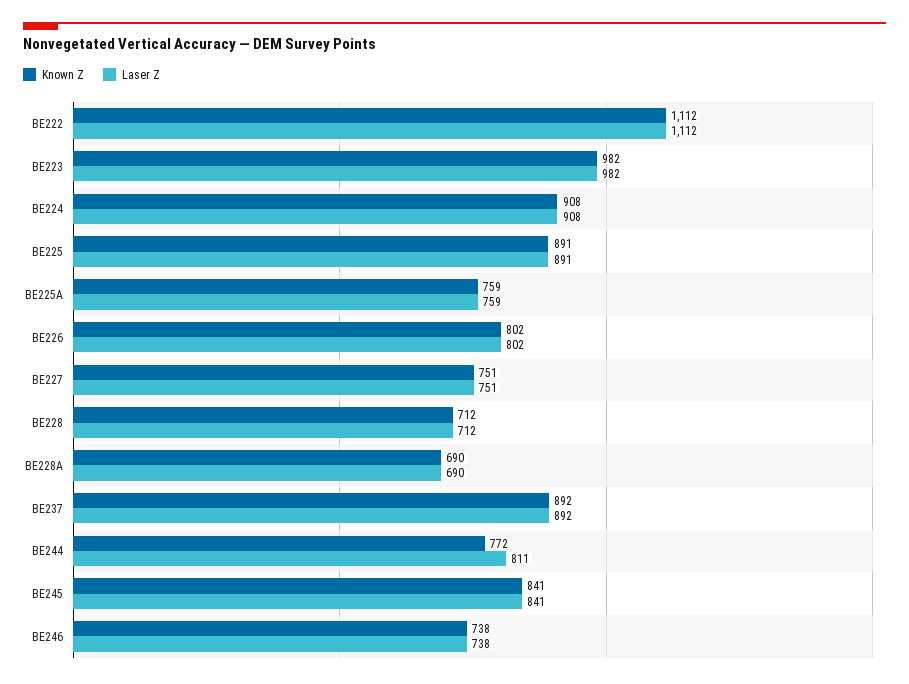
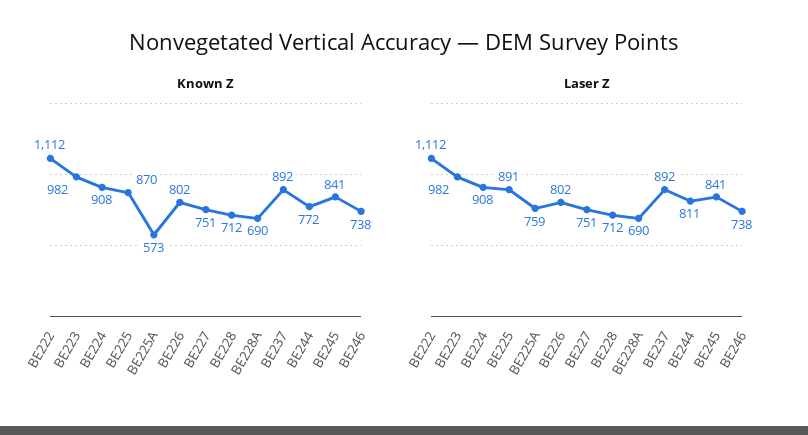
Known Z, BE225: 891 -> 870
Known Z, BE225A: 759 -> 573

